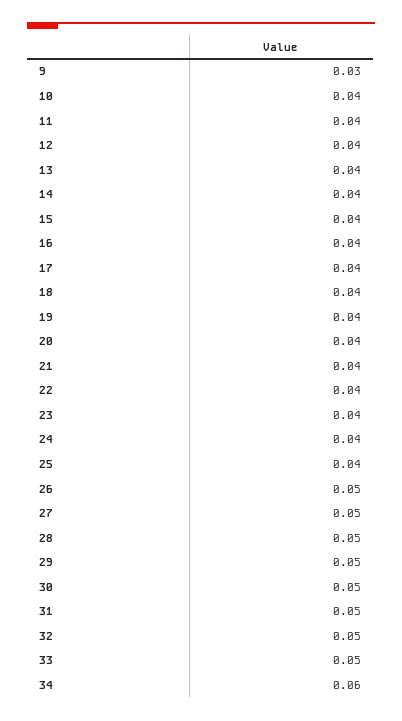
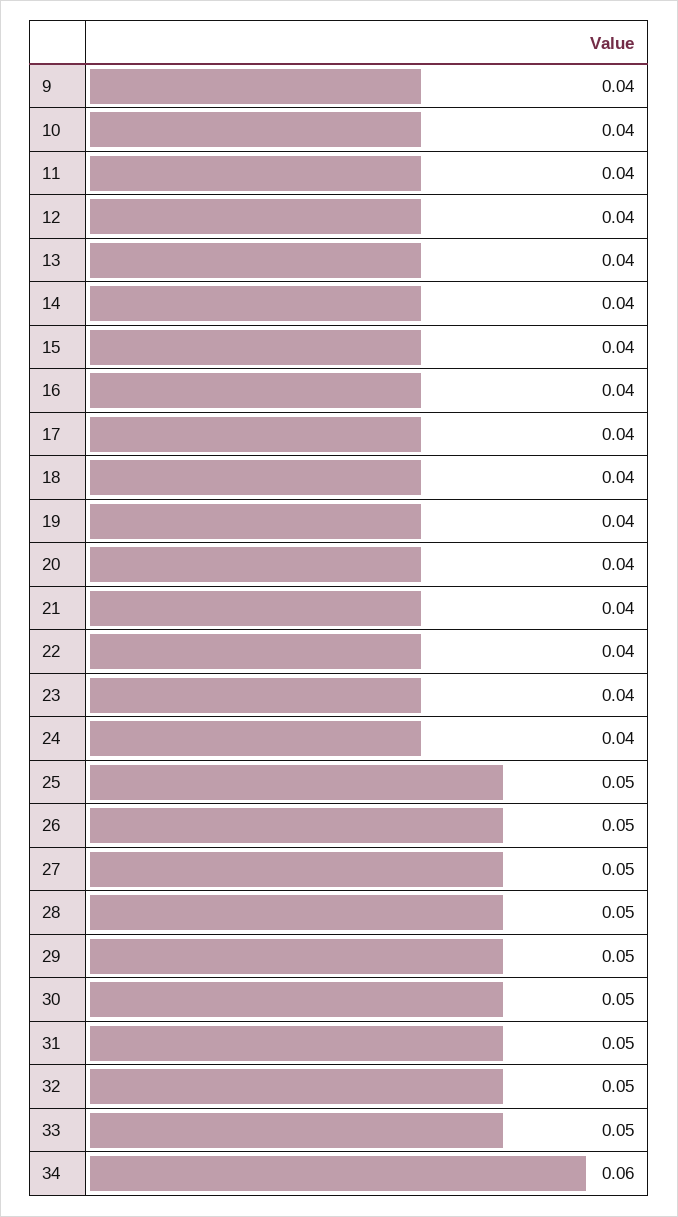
9: 0.03 -> 0.04
25: 0.04 -> 0.05

